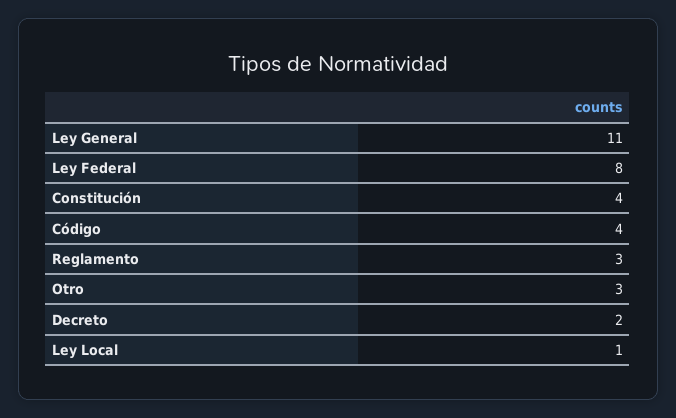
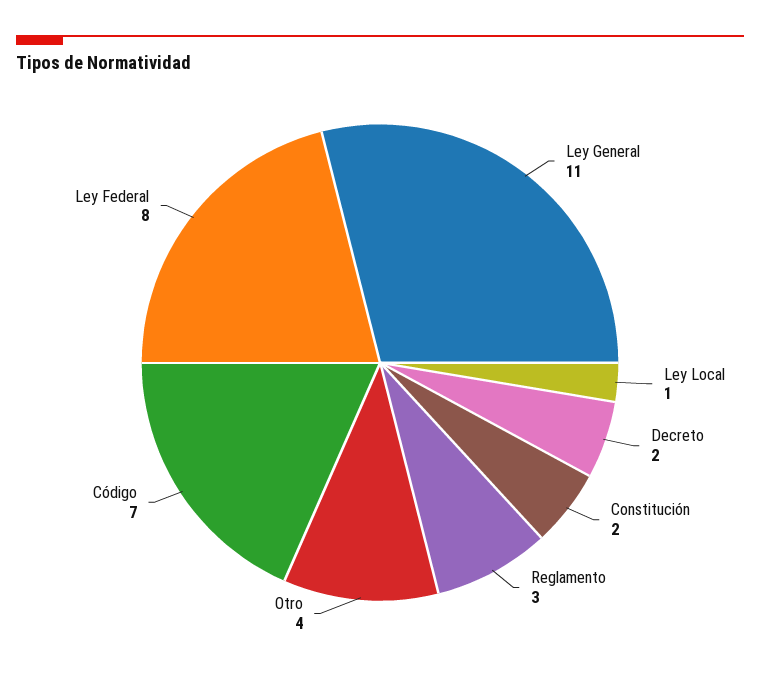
Constitución: 4 -> 2
Código: 4 -> 7
Otro: 3 -> 4

